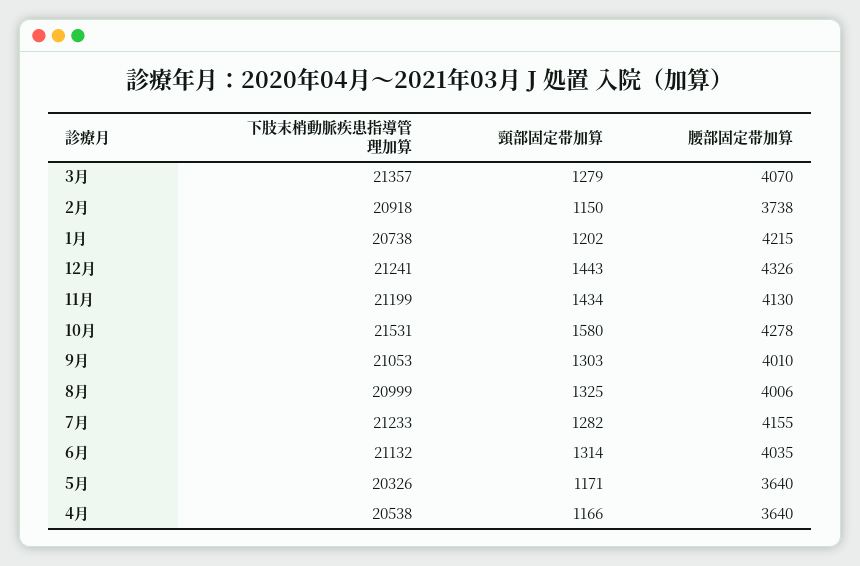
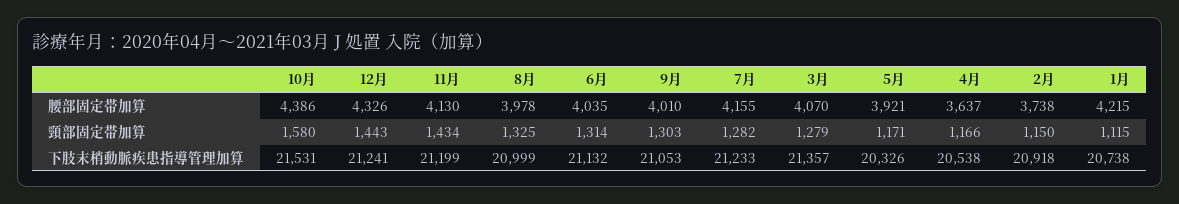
頸部固定帯加算, 1月: 1202 -> 1115
腰部固定帯加算, 10月: 4278 -> 4386
腰部固定帯加算, 8月: 4006 -> 3978
腰部固定帯加算, 5月: 3640 -> 3921
腰部固定帯加算, 4月: 3640 -> 3637

